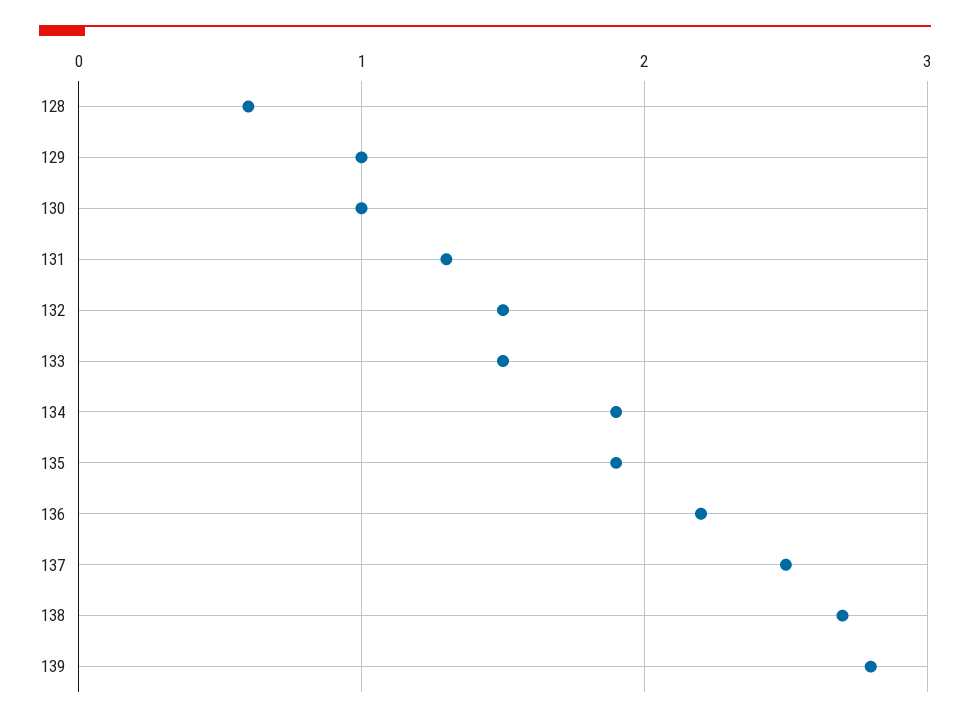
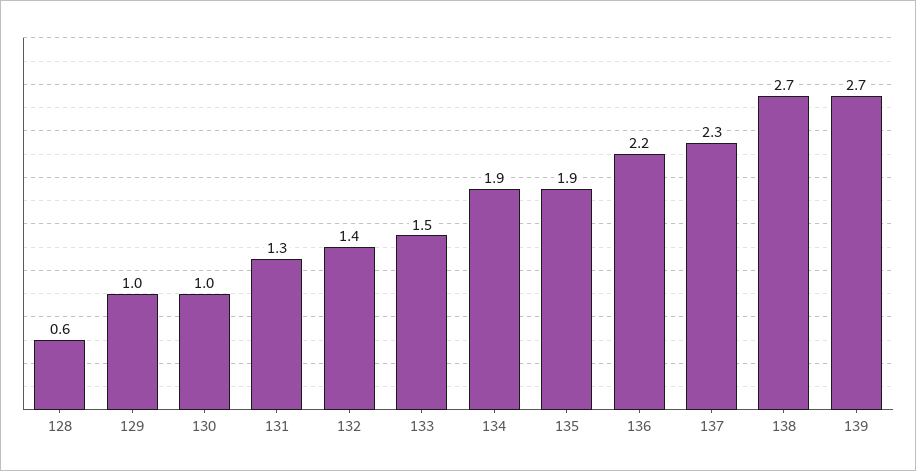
132: 1.5 -> 1.4
137: 2.5 -> 2.3
139: 2.8 -> 2.7

